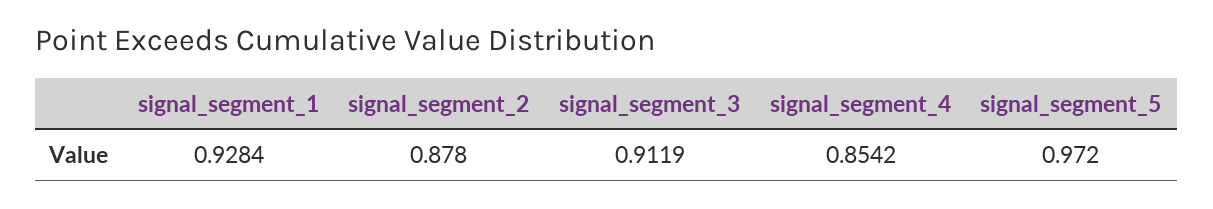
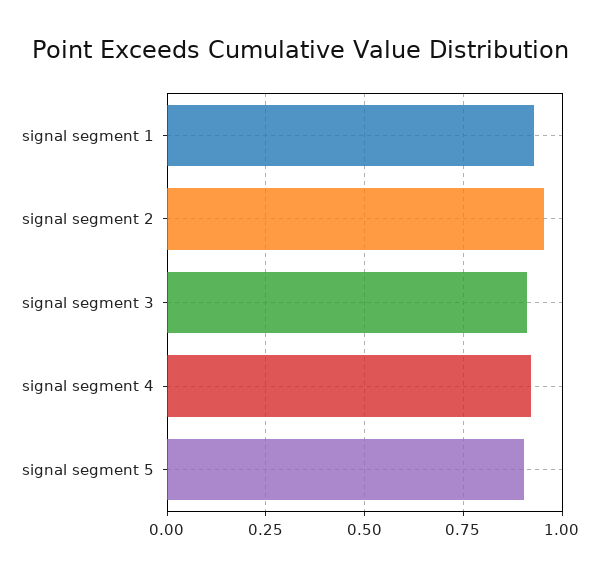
signal_segment_2: 0.878 -> 0.95
signal_segment_4: 0.8542 -> 0.925
signal_segment_5: 0.972 -> 0.9

